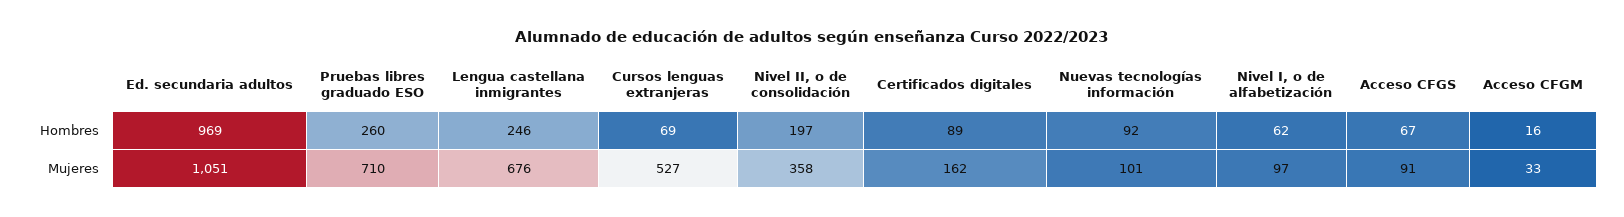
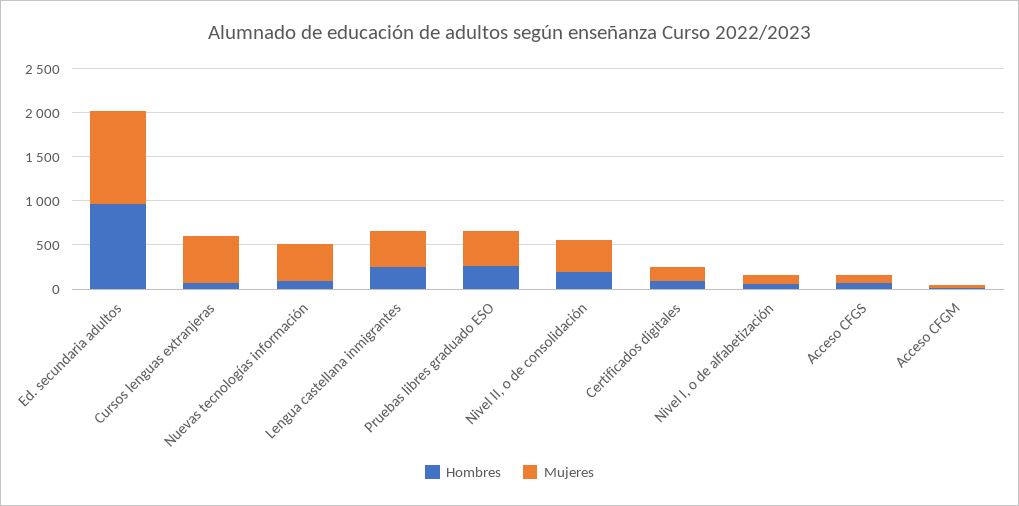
Mujeres, Pruebas libres graduado ESO: 710 -> 400
Mujeres, Lengua castellana inmigrantes: 676 -> 400
Mujeres, Nuevas tecnologías información: 101 -> 400

